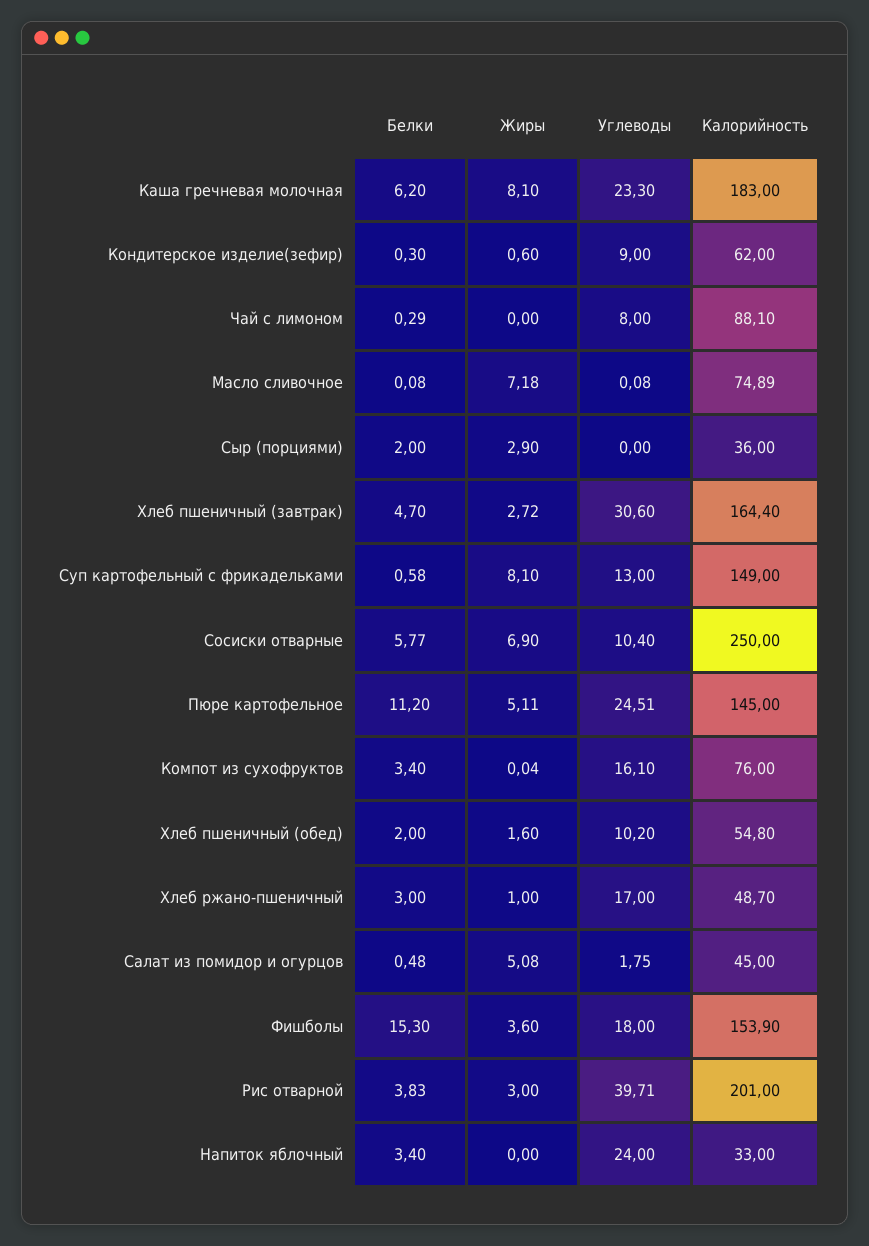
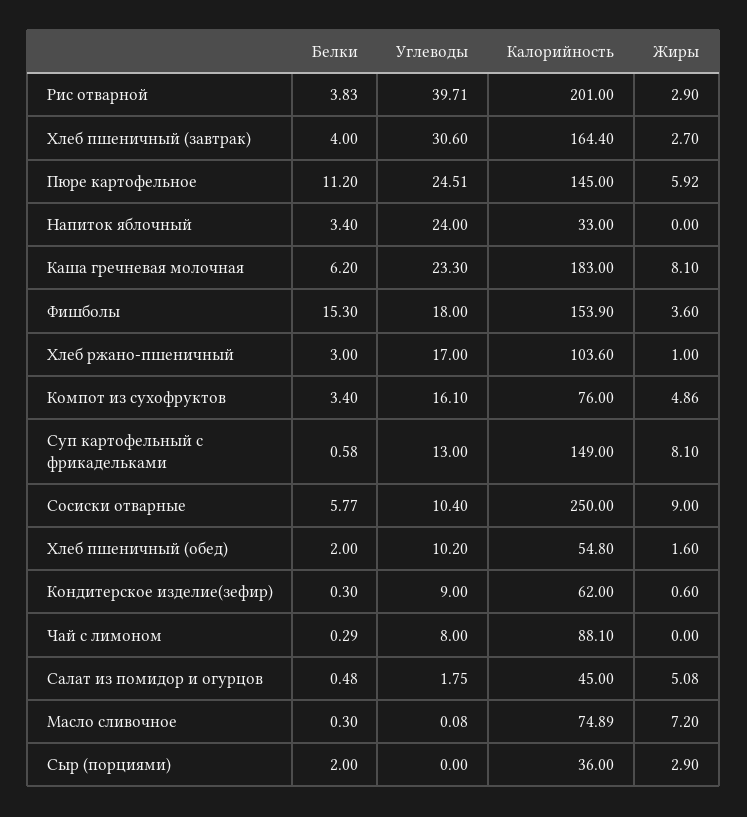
Белки, Масло сливочное: 0.08 -> 0.3
Жиры, Масло сливочное: 7.18 -> 7.2
Белки, Хлеб пшеничный (завтрак): 4.7 -> 4
Жиры, Хлеб пшеничный (завтрак): 2.72 -> 2.7
Жиры, Сосиски отварные: 6.9 -> 9
Жиры, Пюре картофельное: 5.11 -> 5.92
Жиры, Компот из сухофруктов: 0.04 -> 4.86
Калорийность, Хлеб ржано-пшеничный: 48.7 -> 103.6
Жиры, Рис отварной: 3 -> 2.9

